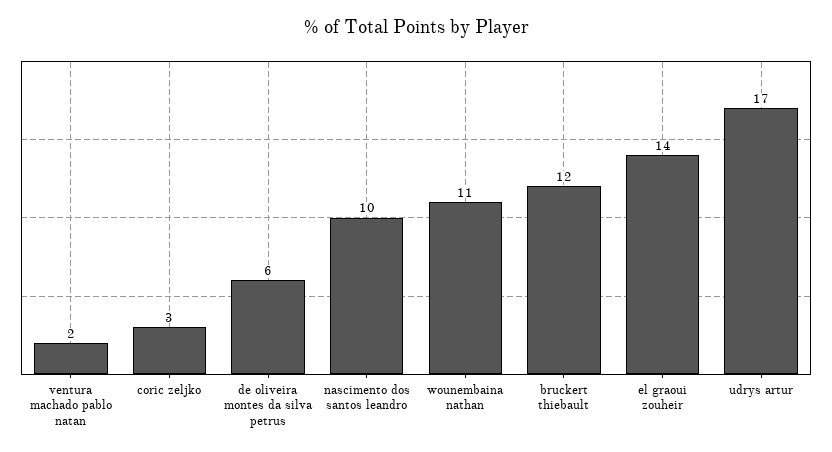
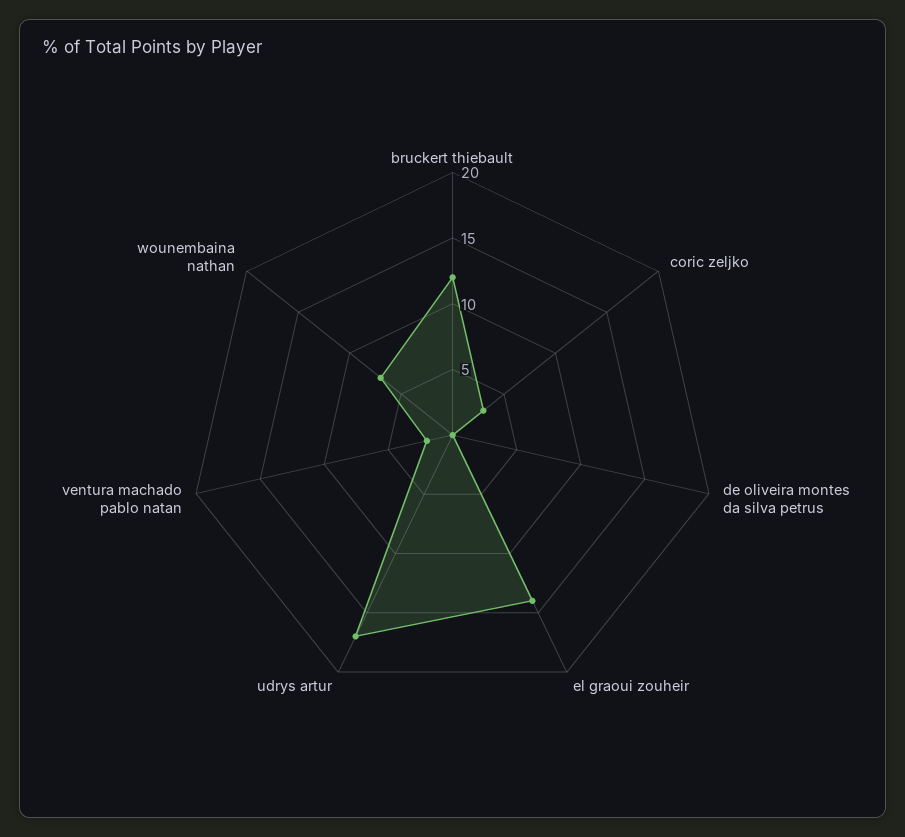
de oliveira montes da silva petrus: 6 -> 0
nascimento dos santos leandro: 10 -> none
wounembaina nathan: 11 -> 7

